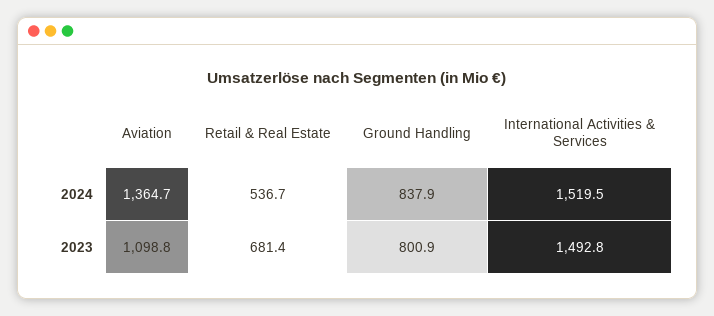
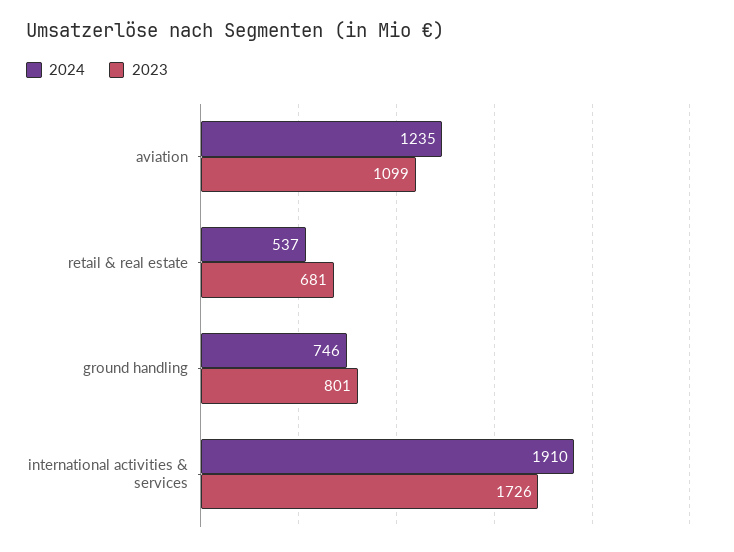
2024, Aviation: 1364.7 -> 1235
2024, Ground Handling: 837.9 -> 746
2024, International Activities & Services: 1519.5 -> 1910
2023, International Activities & Services: 1492.8 -> 1726

